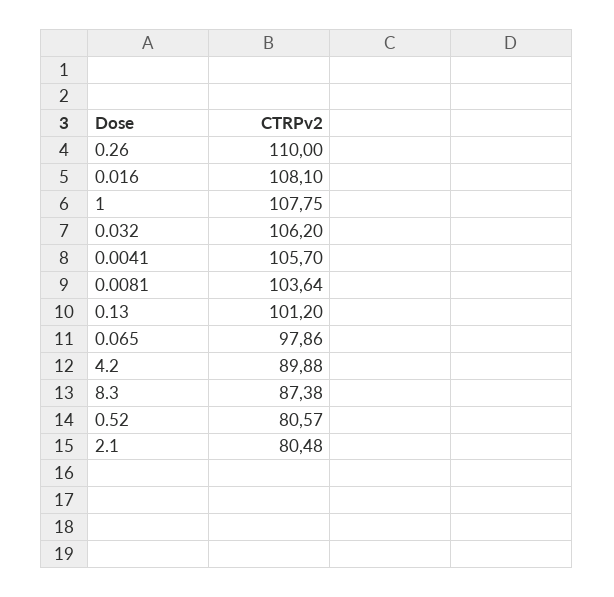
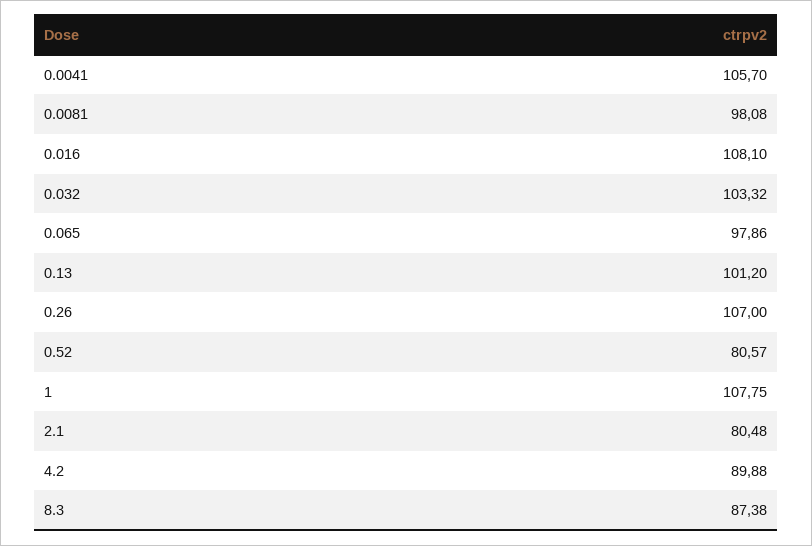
0.26: 110 -> 107
0.032: 106.2 -> 103.32
0.0081: 103.64 -> 98.08

